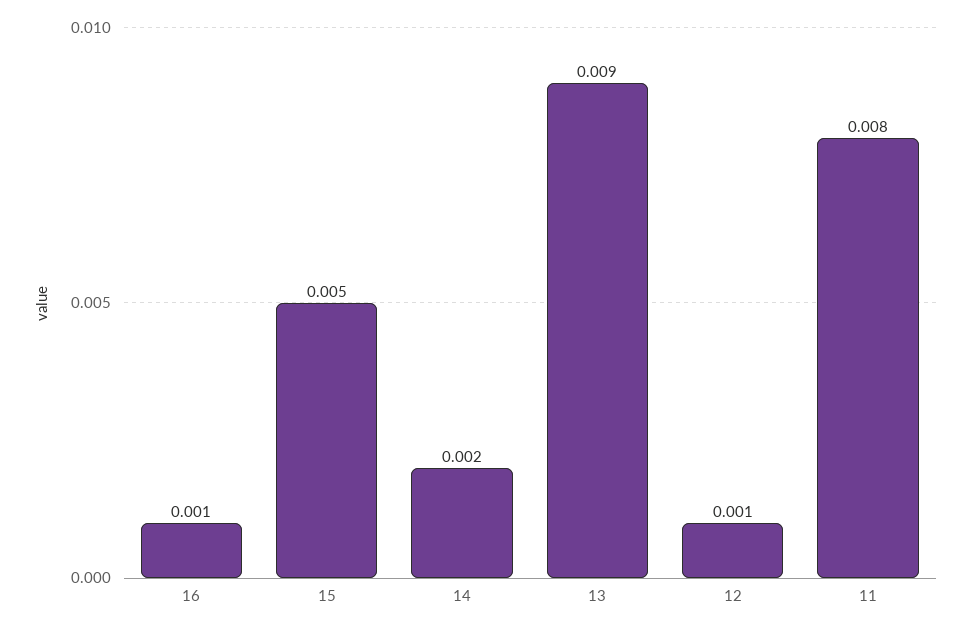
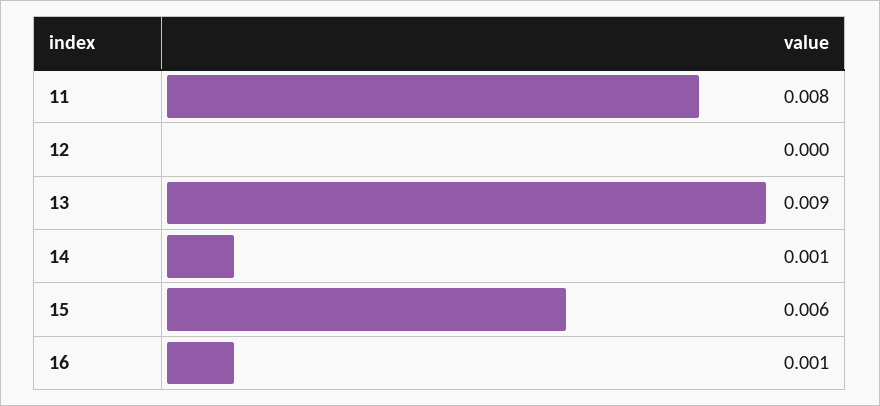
15: 0.005 -> 0.006
14: 0.002 -> 0.001
12: 0.001 -> 0

